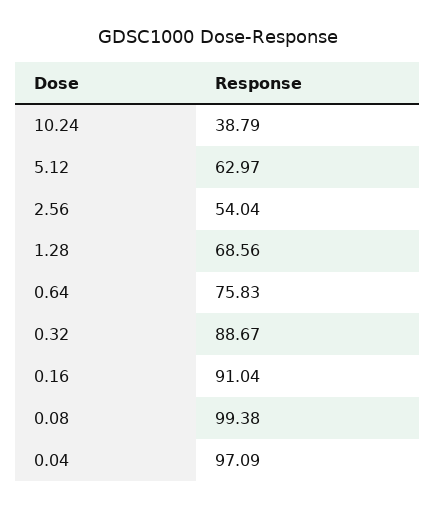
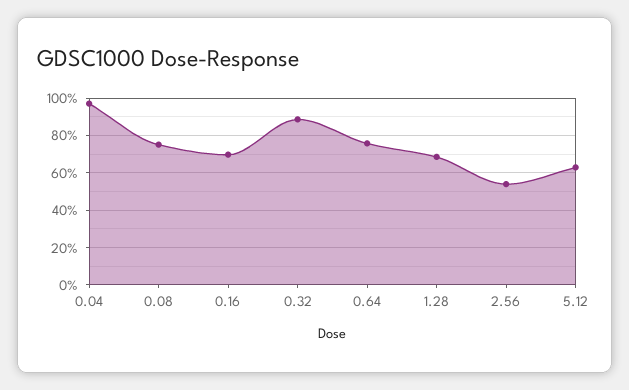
10.24: 38.79 -> none
0.16: 91.04 -> 70
0.08: 99.38 -> 75

